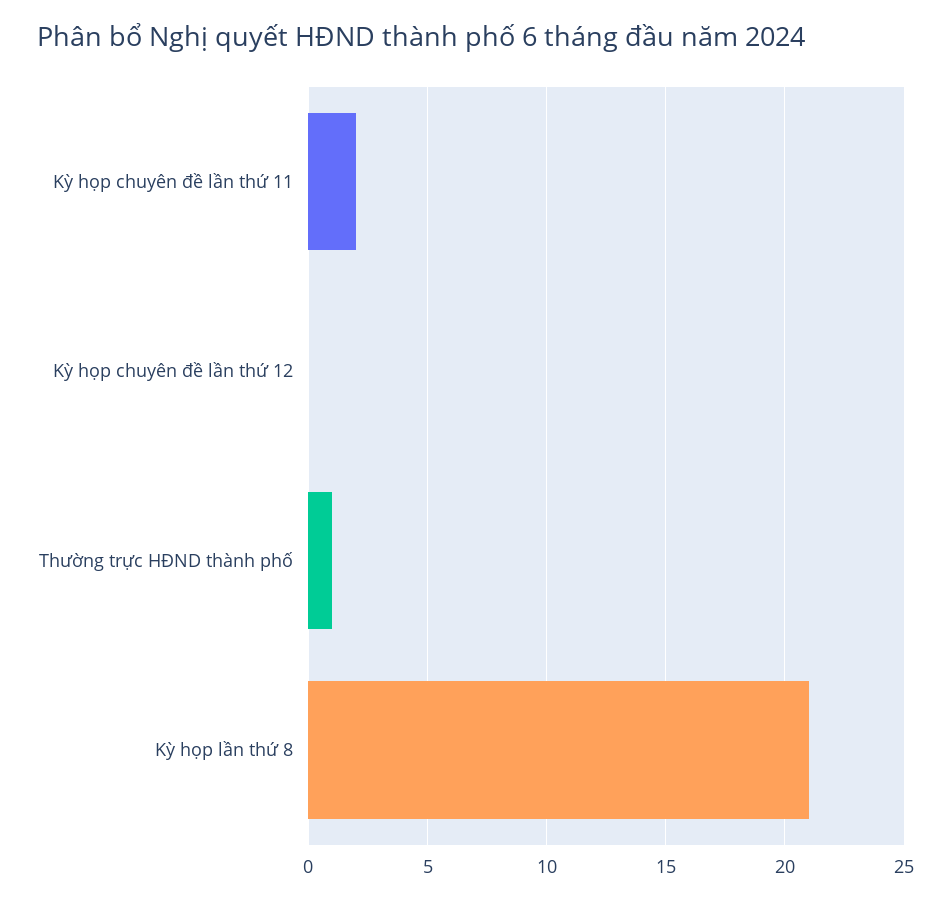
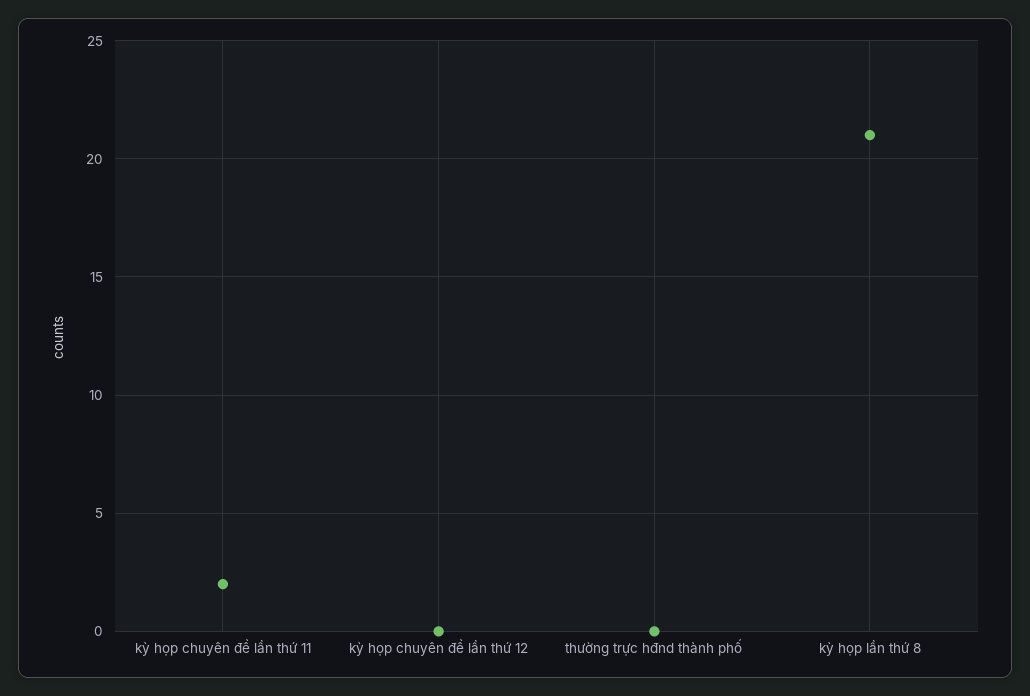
Thường trực HĐND thành phố: 1 -> 0

